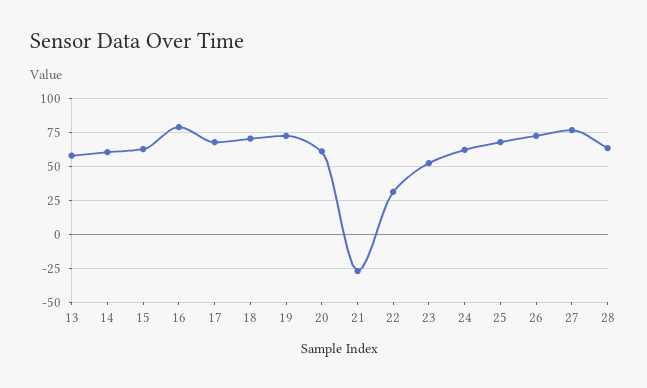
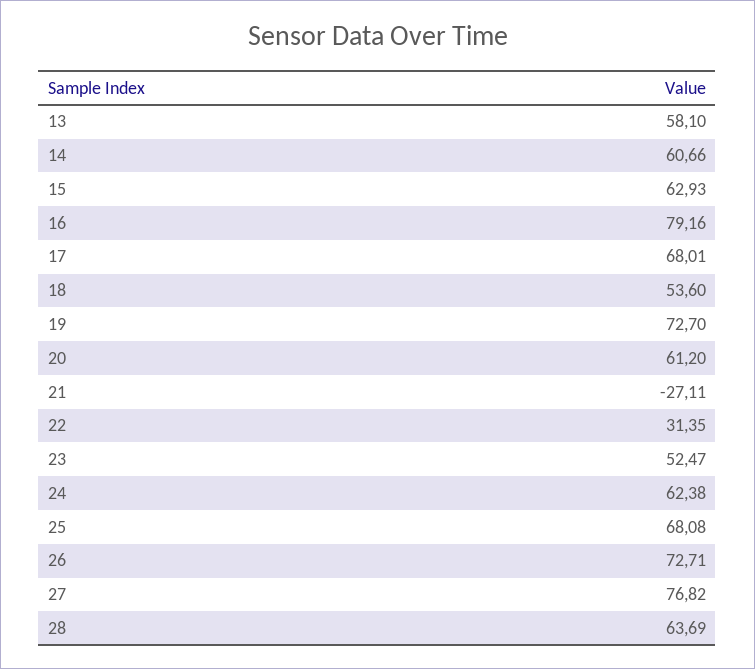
18: 70 -> 53.6

